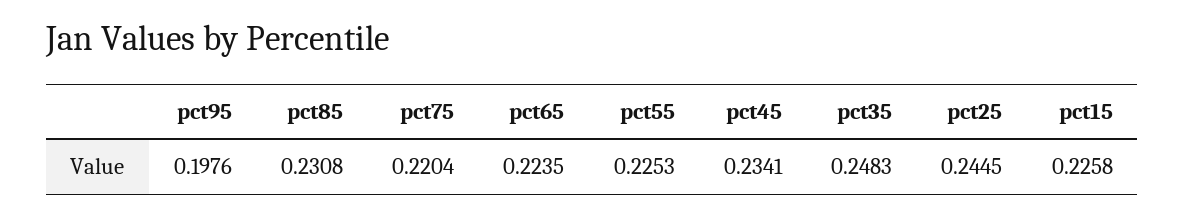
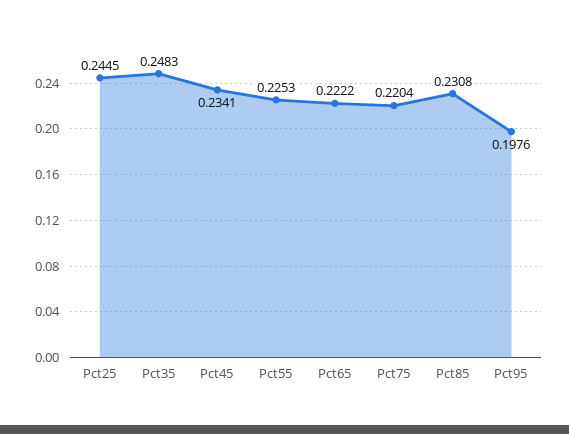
pct65: 0.2235 -> 0.2222
pct15: 0.2258 -> none

